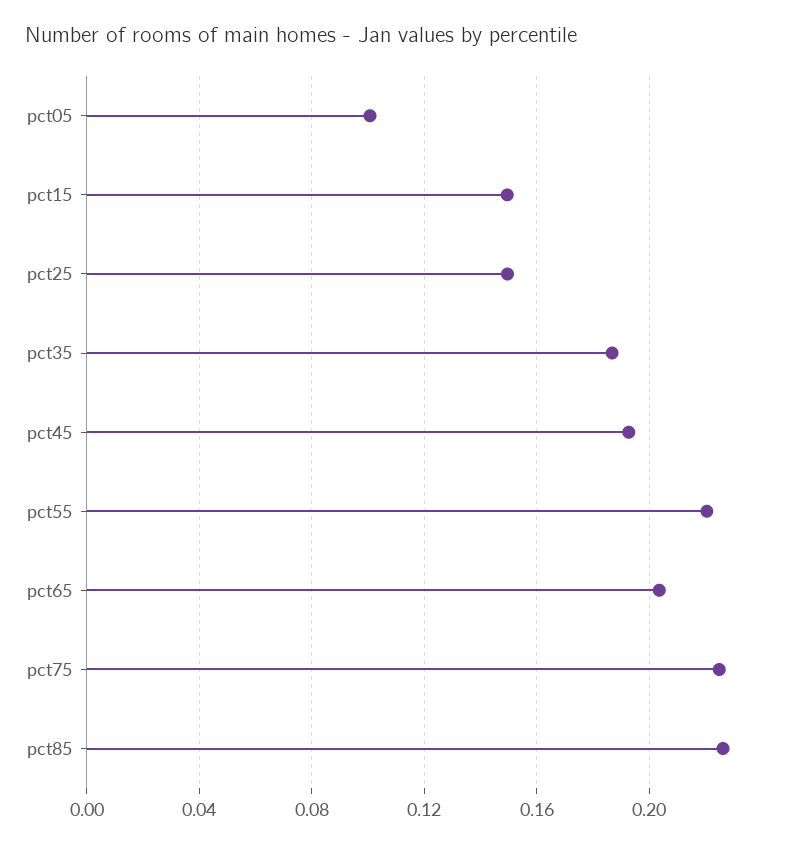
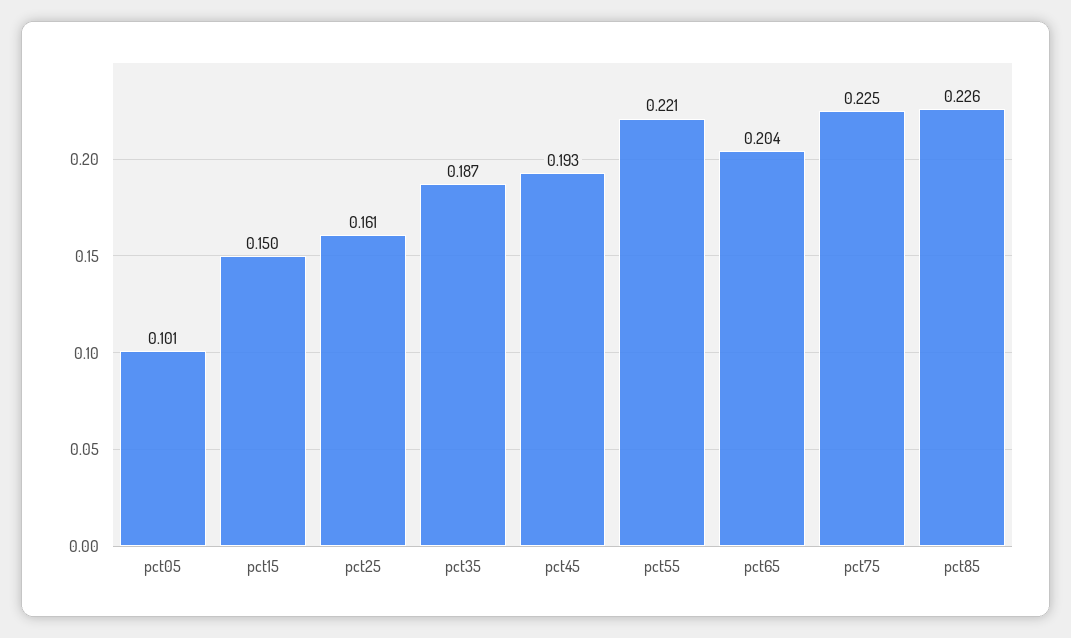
pct25: 0.15 -> 0.161

